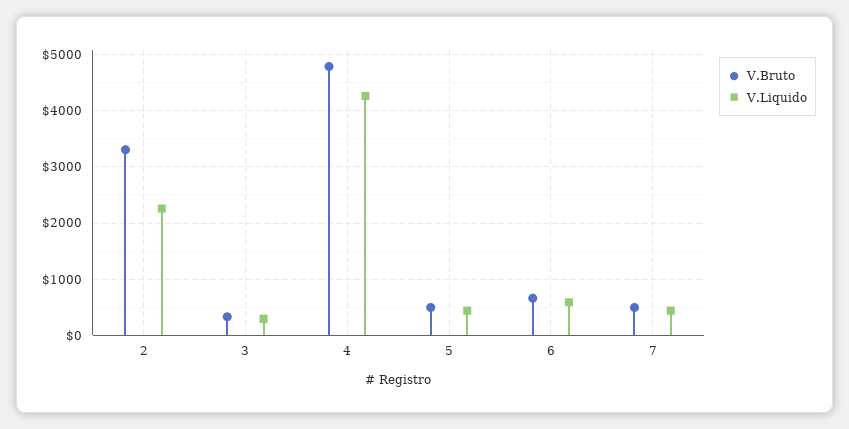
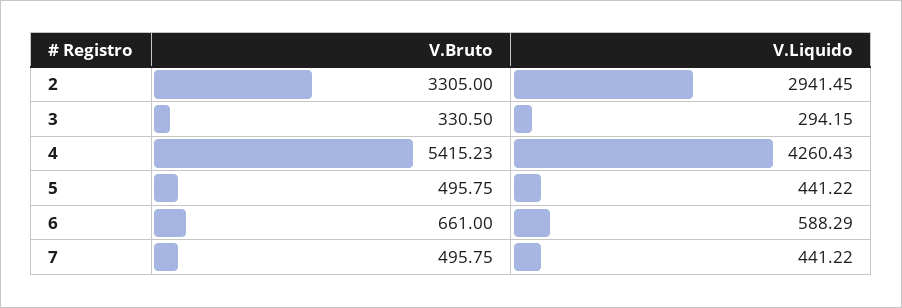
V.Liquido, 2: 2200 -> 2941.45
V.Bruto, 4: 4800 -> 5415.23

